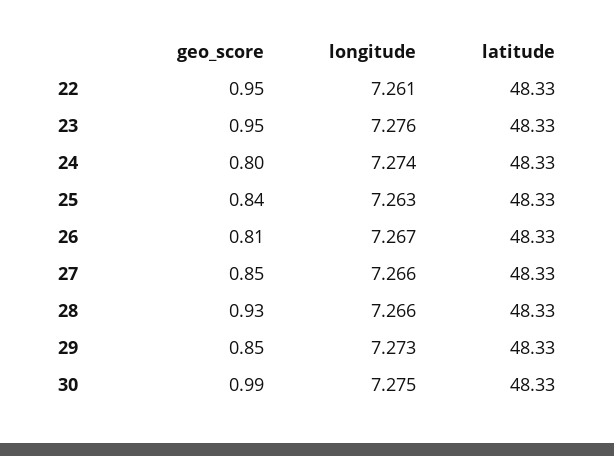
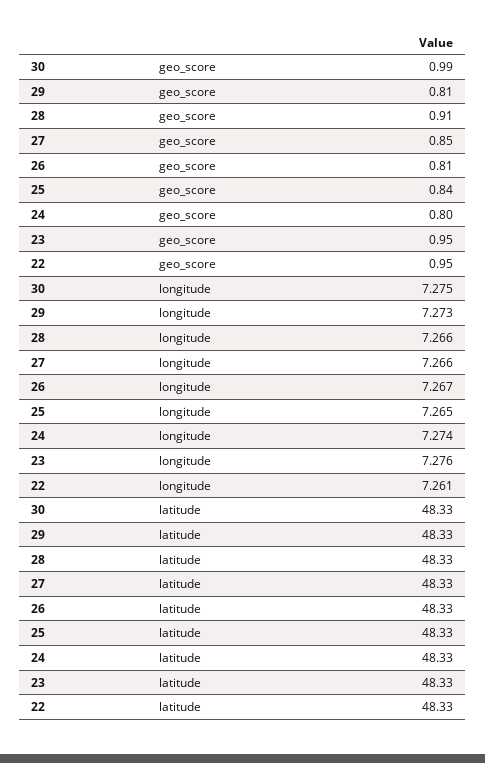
longitude, 25: 7.263 -> 7.265
geo_score, 28: 0.93 -> 0.91
geo_score, 29: 0.85 -> 0.81

